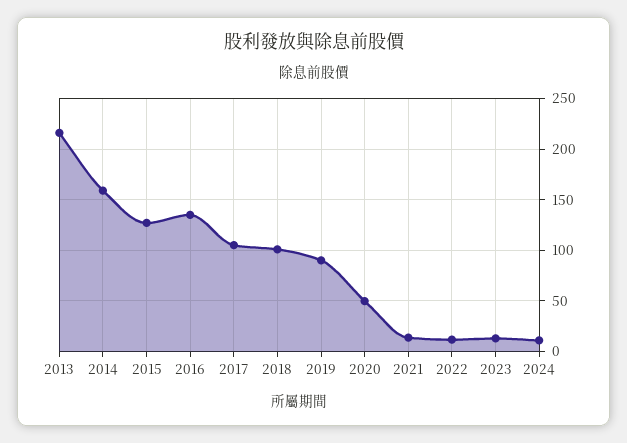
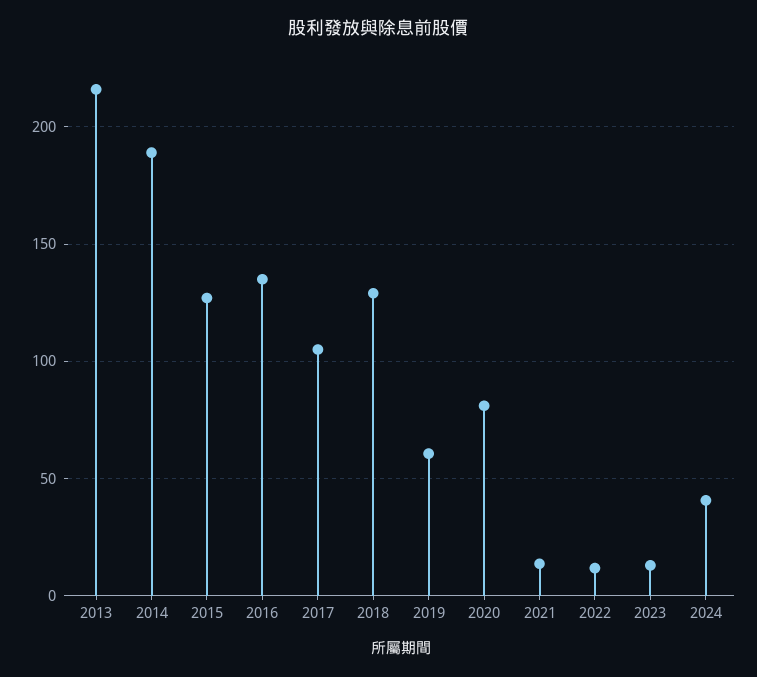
2014: 160 -> 190
2018: 100 -> 130
2019: 90 -> 60
2020: 50 -> 80
2024: 10 -> 40

